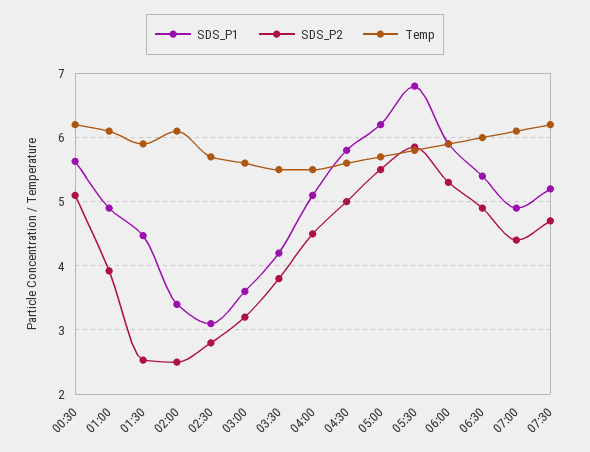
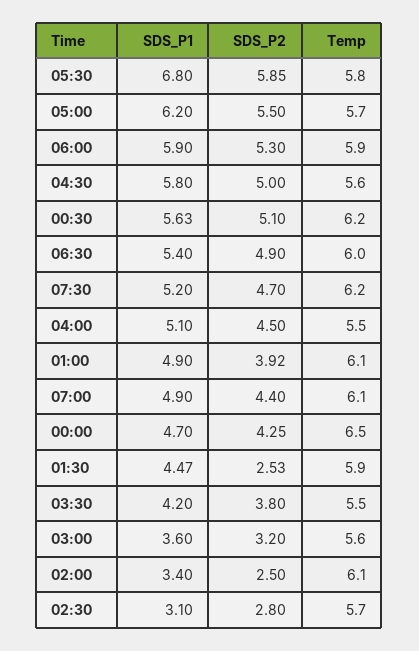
SDS_P1, 00:00: none -> 4.7
SDS_P2, 00:00: none -> 4.25
Temp, 00:00: none -> 6.5

